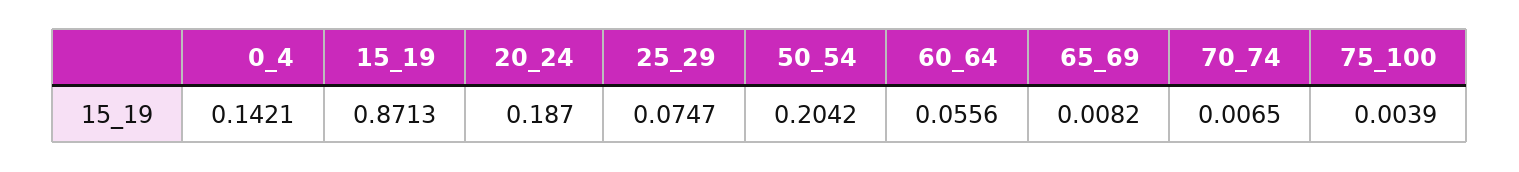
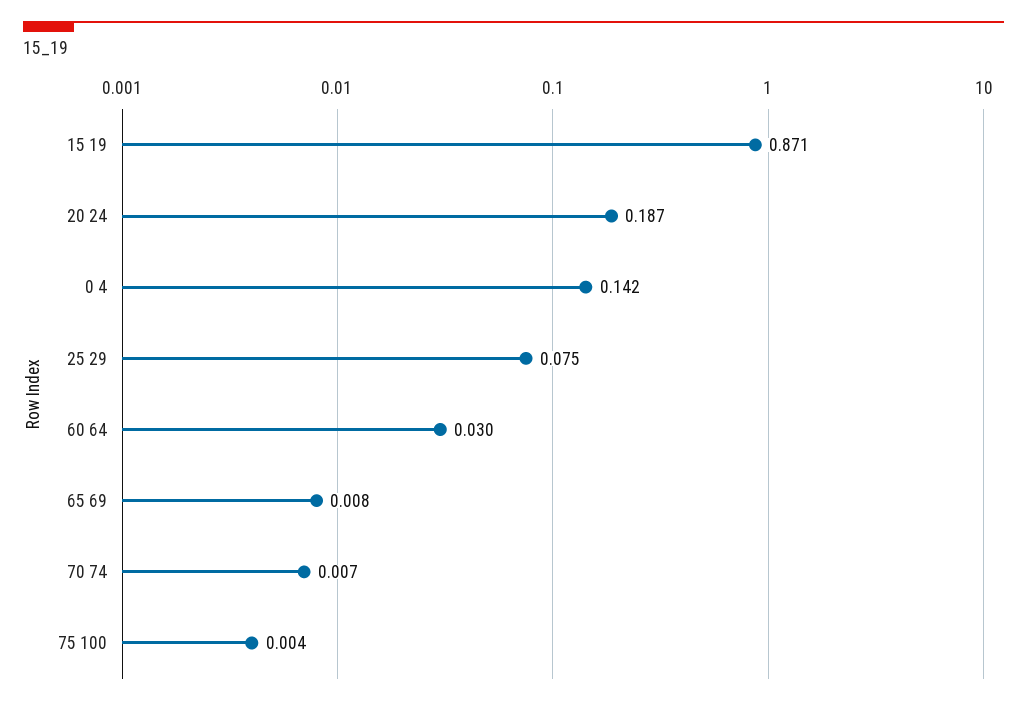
50_54: 0.2042 -> none
60_64: 0.0556 -> 0.03

